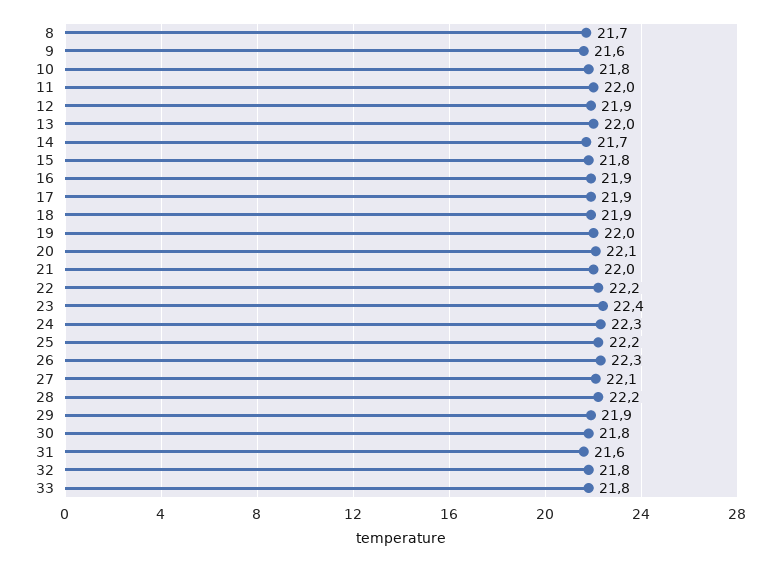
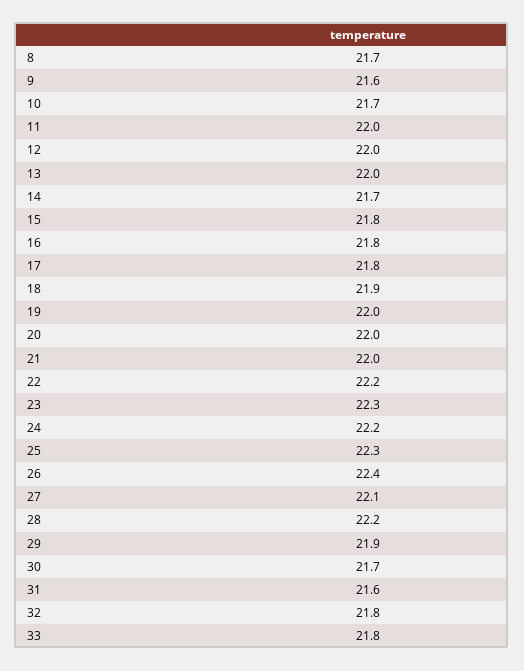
10: 21.8 -> 21.7
12: 21.9 -> 22
16: 21.9 -> 21.8
17: 21.9 -> 21.8
20: 22.1 -> 22
23: 22.4 -> 22.3
24: 22.3 -> 22.2
25: 22.2 -> 22.3
26: 22.3 -> 22.4
30: 21.8 -> 21.7

